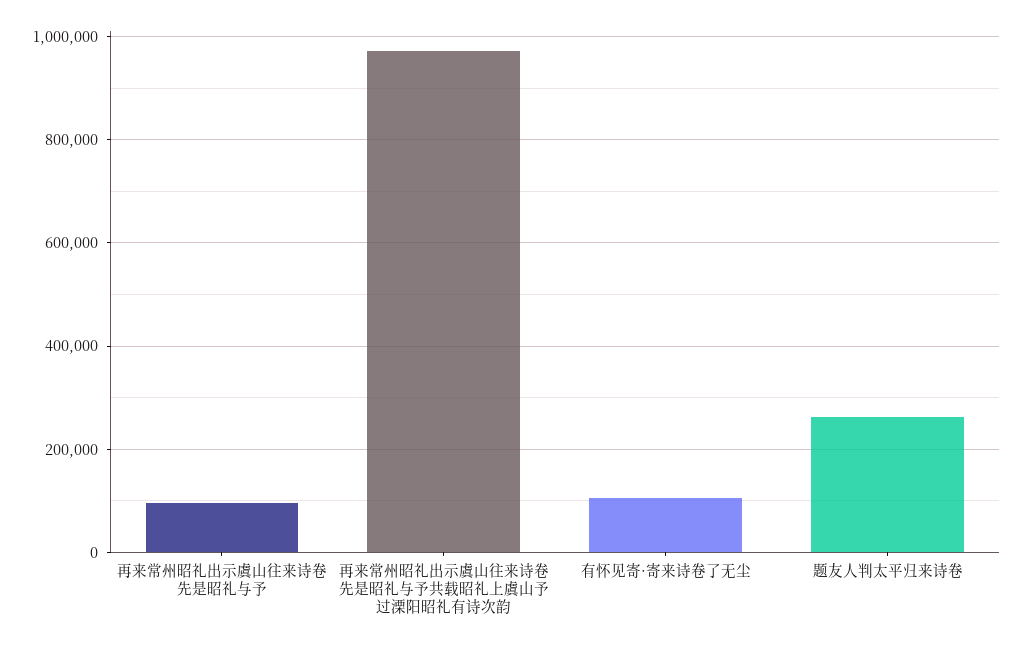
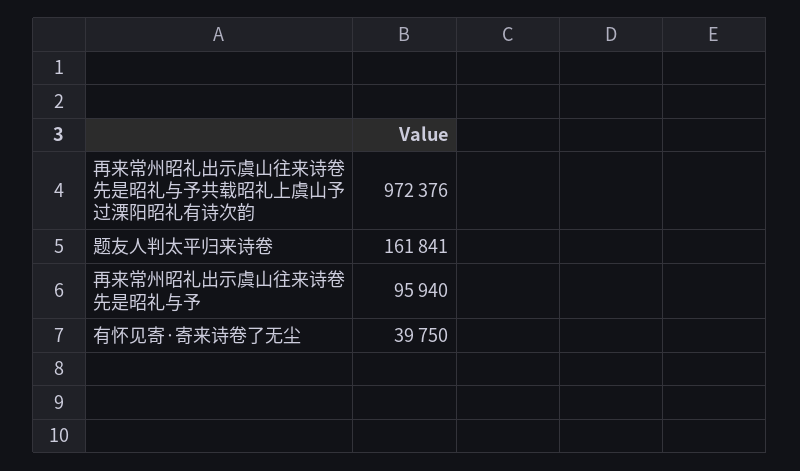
有怀见寄·寄来诗卷了无尘: 100000 -> 39750
题友人判太平归来诗卷: 260000 -> 161841

